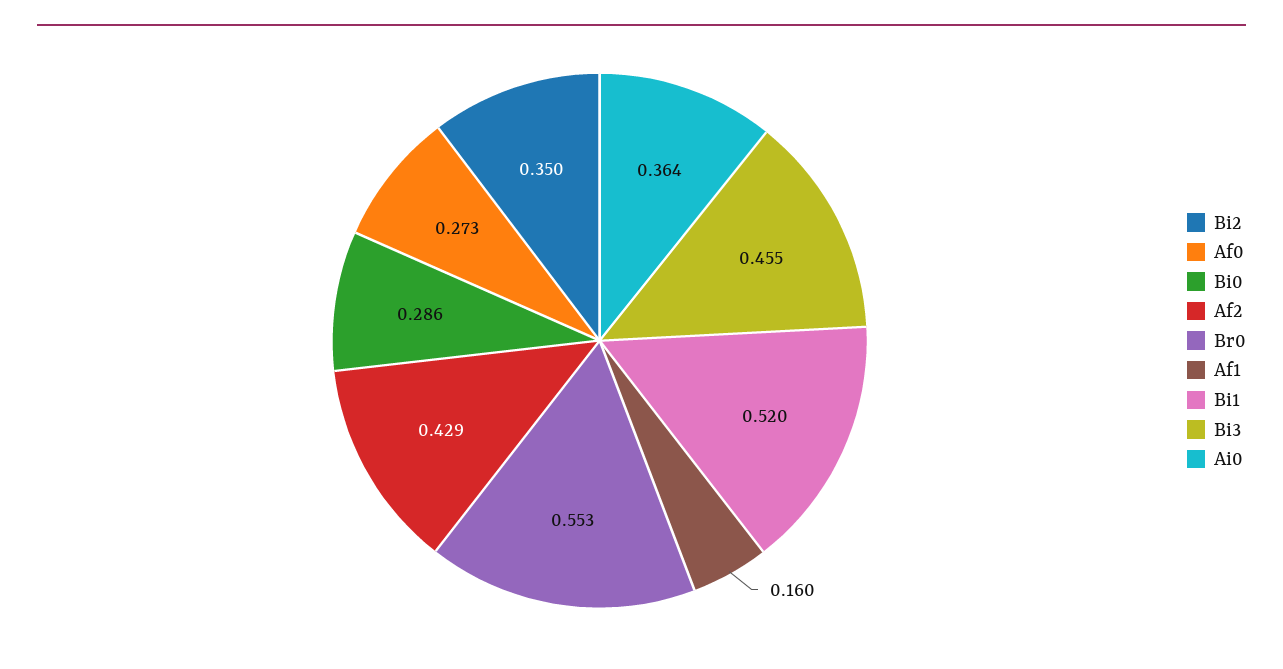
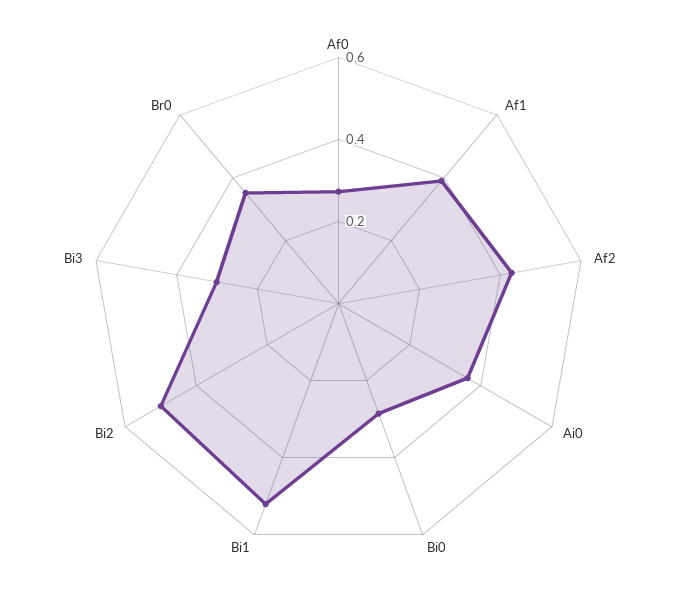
Bi2: 0.35 -> 0.5
Br0: 0.553 -> 0.35
Af1: 0.16 -> 0.4
Bi3: 0.455 -> 0.3

